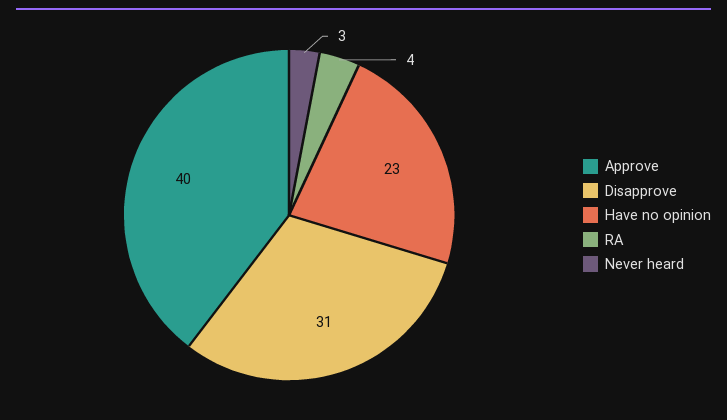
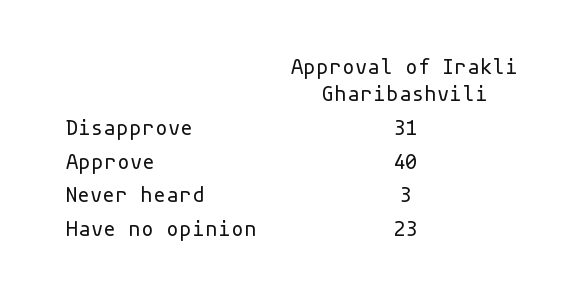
RA: 4 -> none

